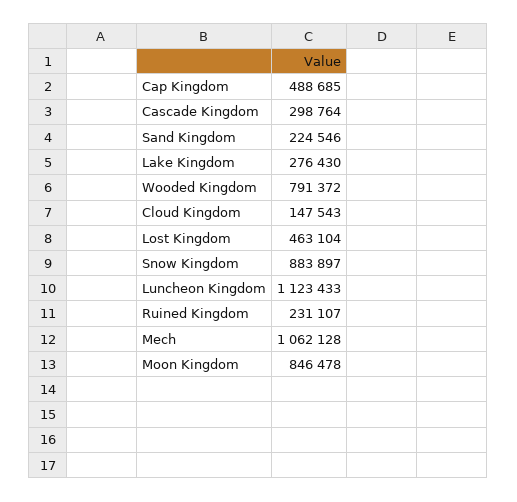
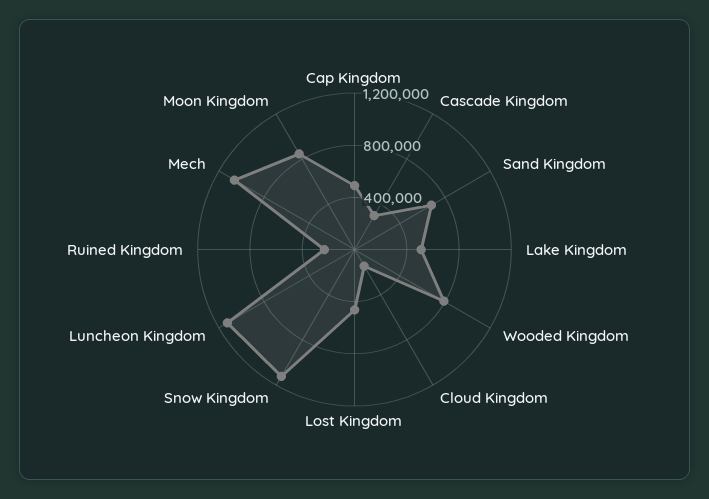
Sand Kingdom: 224546 -> 700000
Lake Kingdom: 276430 -> 500000
Snow Kingdom: 883897 -> 1100000

